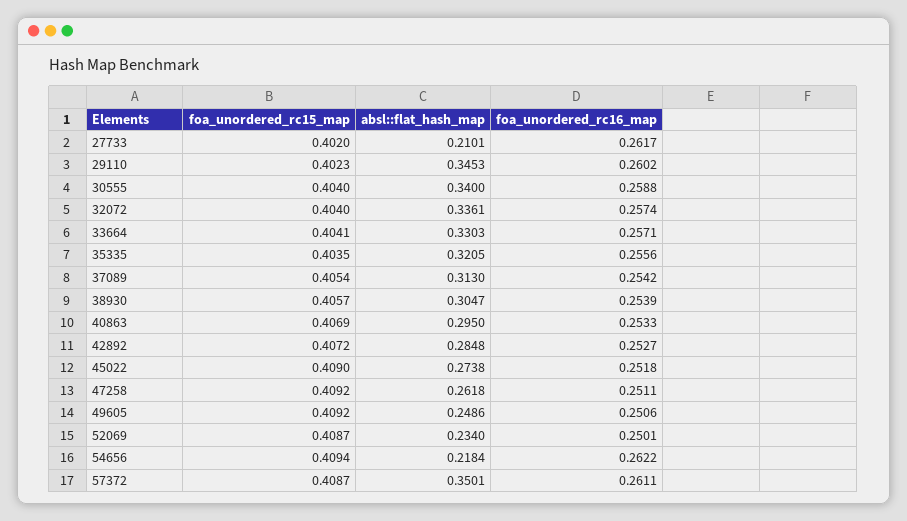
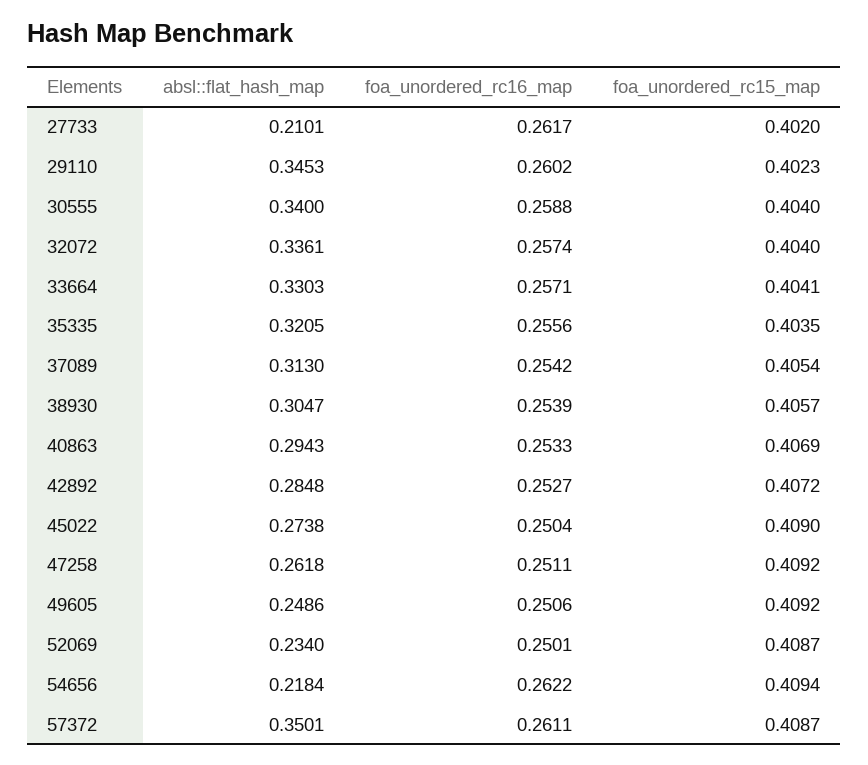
absl::flat_hash_map, 40863: 0.295 -> 0.2943
foa_unordered_rc16_map, 45022: 0.2518 -> 0.2504

